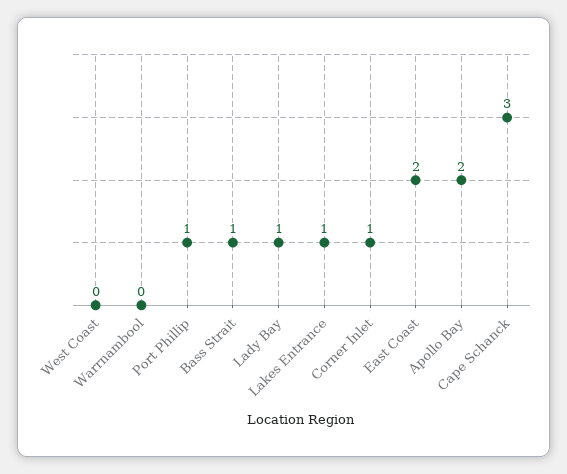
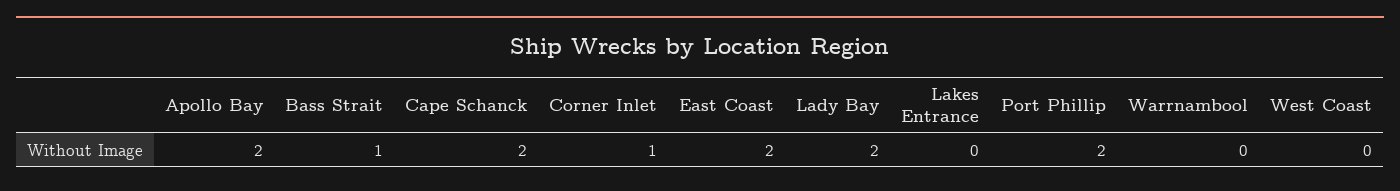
Port Phillip: 1 -> 2
Lady Bay: 1 -> 2
Lakes Entrance: 1 -> 0
Cape Schanck: 3 -> 2

